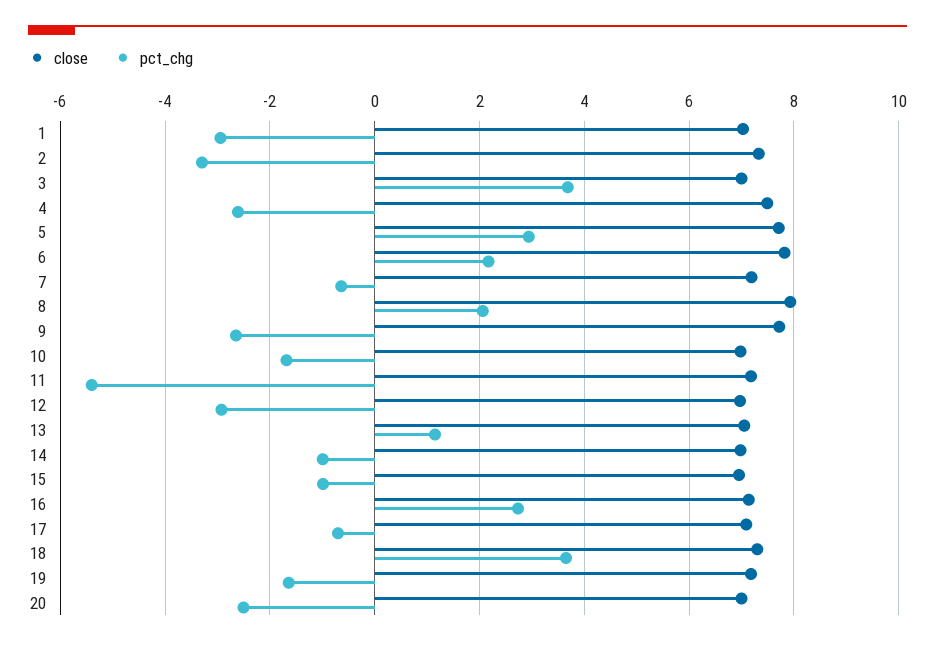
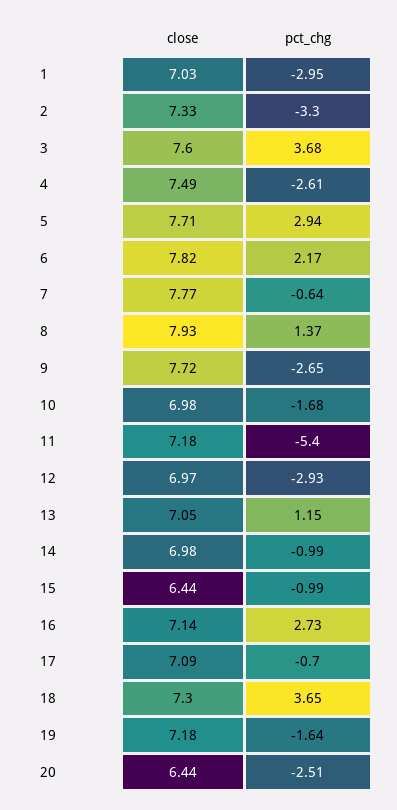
close, 3: 7 -> 7.6
close, 7: 7.2 -> 7.77
pct_chg, 8: 2 -> 1.37
close, 15: 7 -> 6.44
close, 20: 7 -> 6.44

